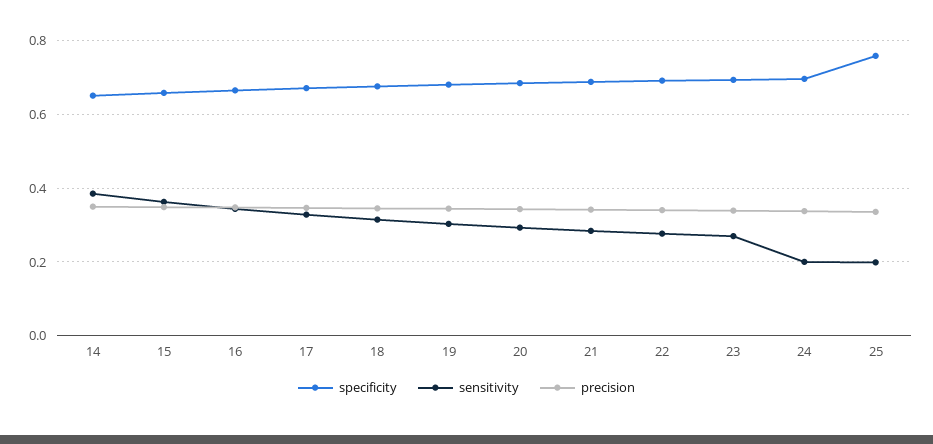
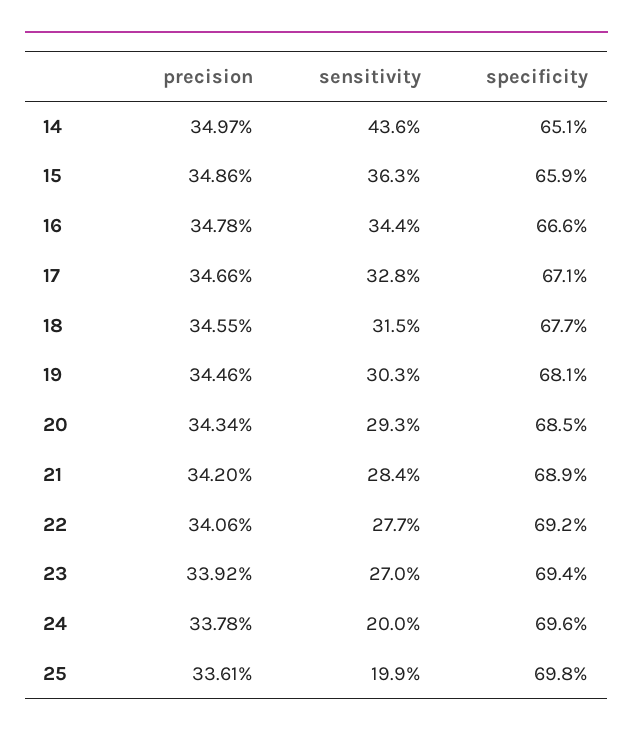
sensitivity, 14: 0.38 -> 0.436
specificity, 25: 0.76 -> 0.698

